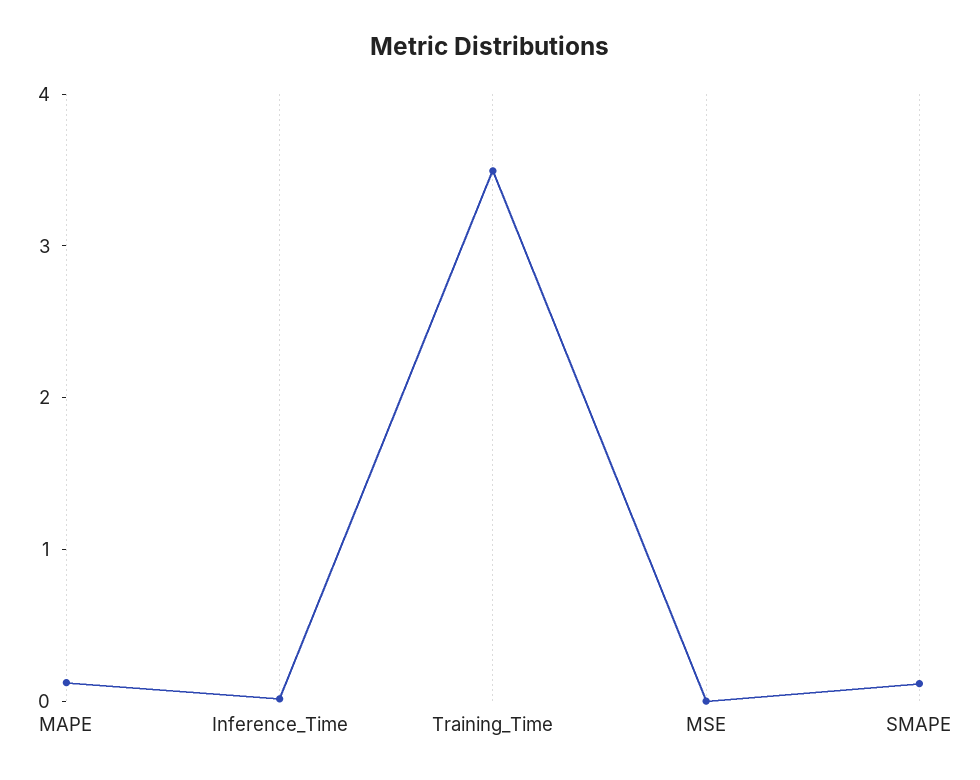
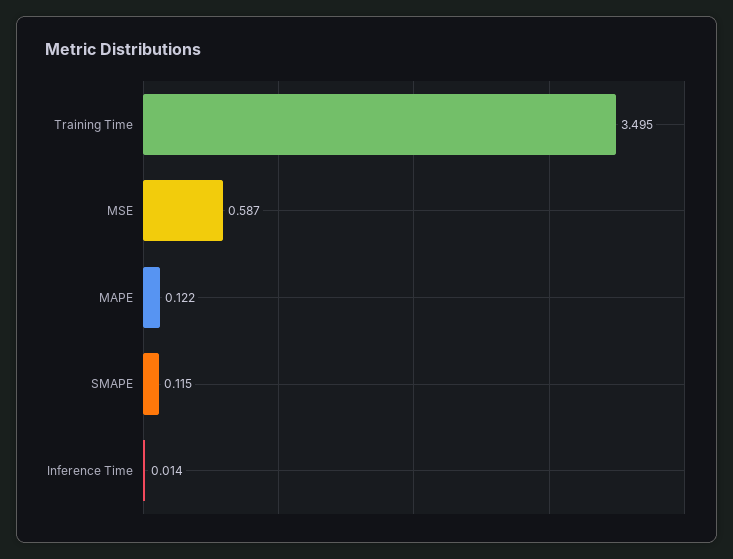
MSE: 0 -> 0.587

